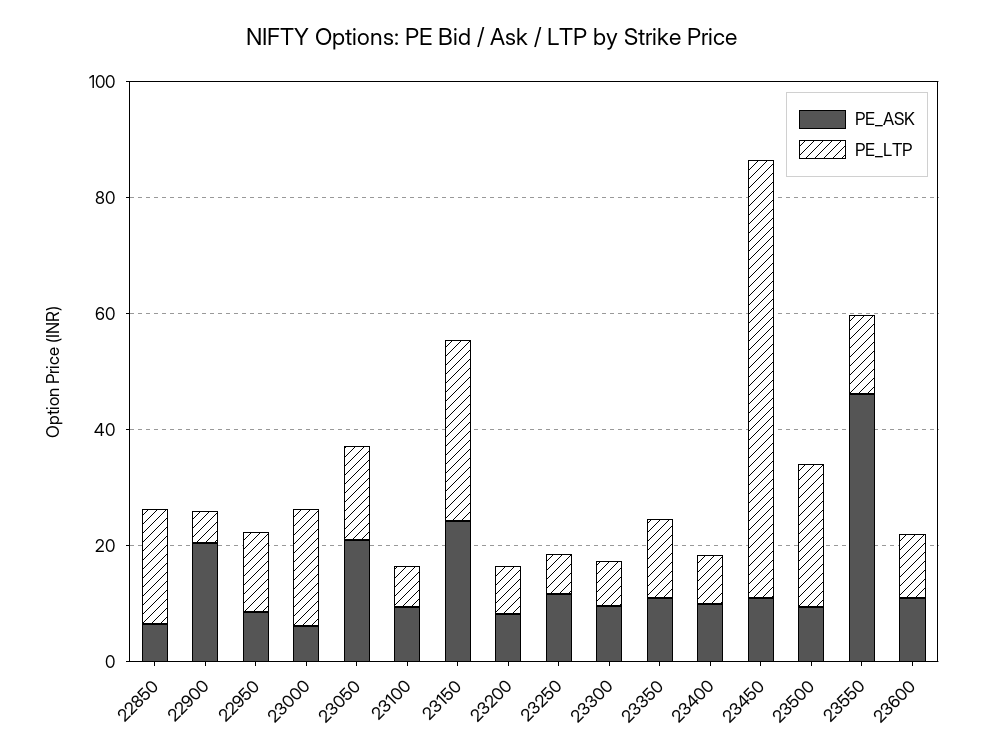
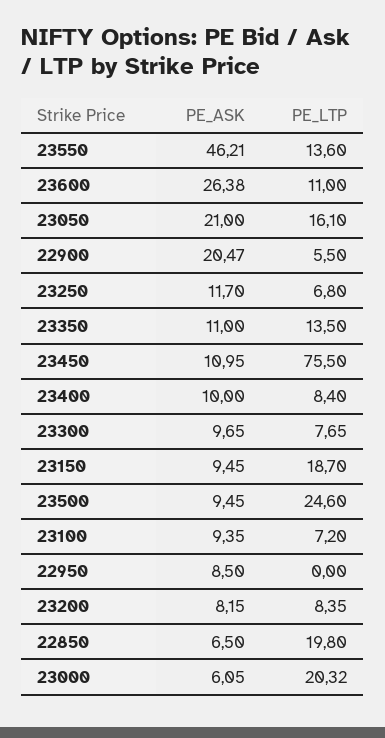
PE_LTP, 22950: 15 -> 0
PE_ASK, 23150: 25 -> 9.45
PE_LTP, 23150: 30 -> 18.7
PE_ASK, 23600: 10 -> 26.38

